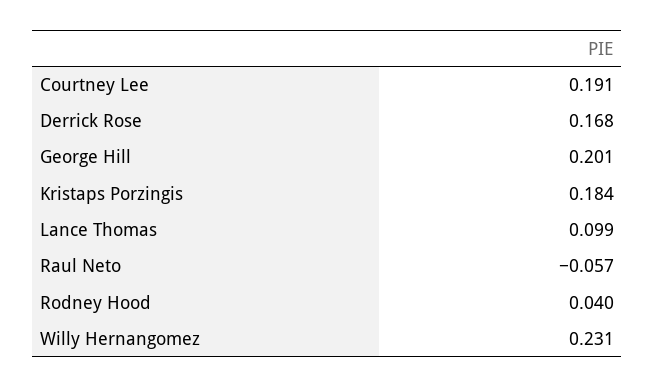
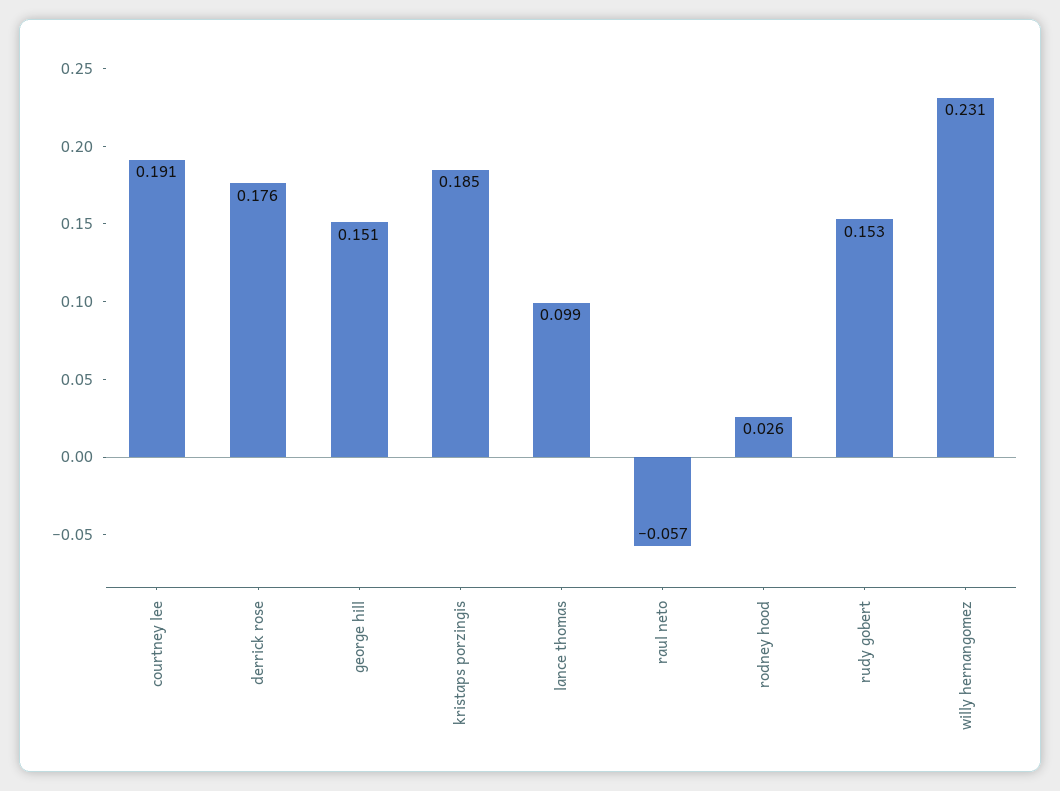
Derrick Rose: 0.168 -> 0.176
George Hill: 0.201 -> 0.151
Kristaps Porzingis: 0.184 -> 0.185
Rodney Hood: 0.04 -> 0.026
rudy gobert: none -> 0.153

